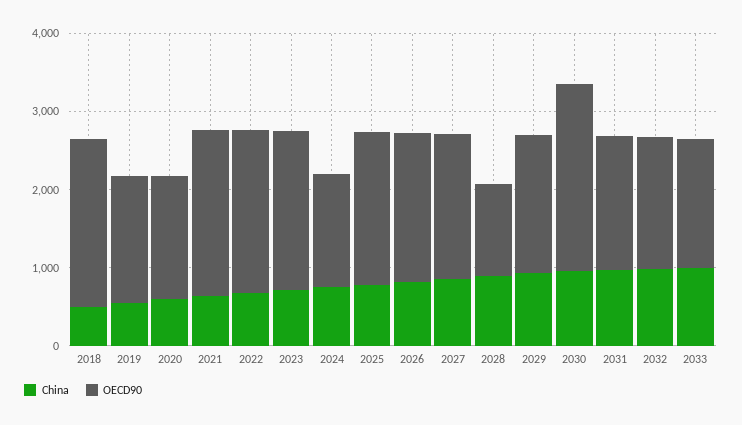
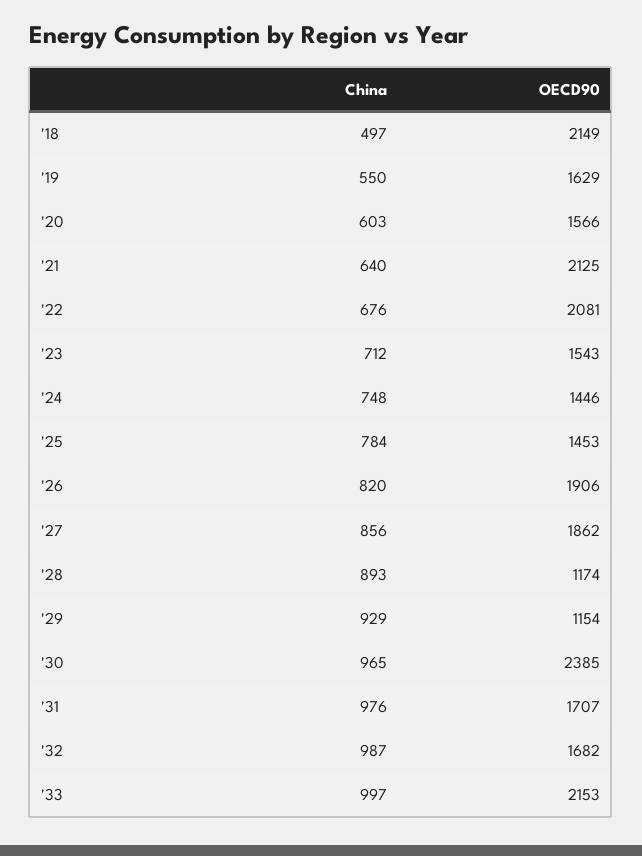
OECD90, 2023: 2000 -> 1543
OECD90, 2025: 2000 -> 1453
OECD90, 2029: 1800 -> 1154
OECD90, 2033: 1600 -> 2153

